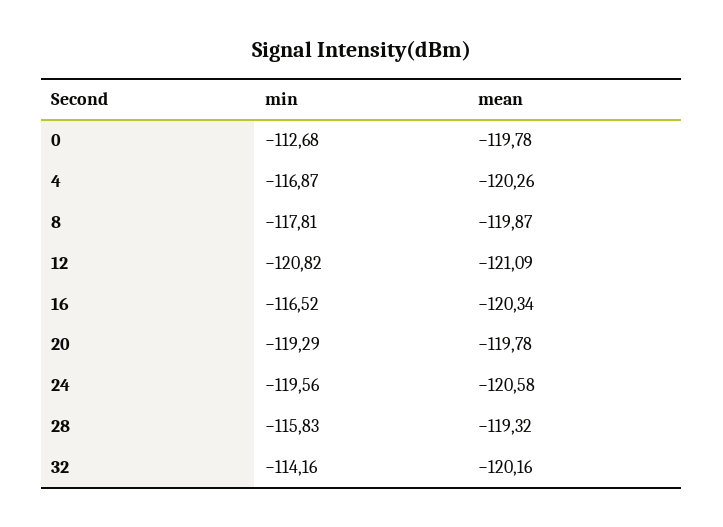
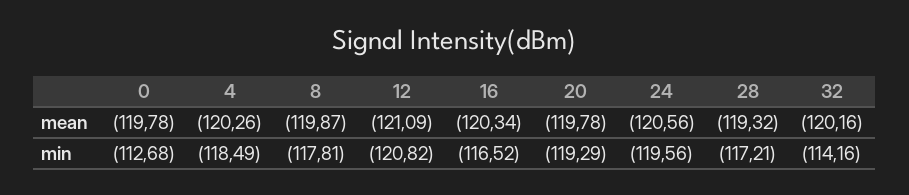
min, 4: -116.87 -> -118.49
mean, 24: -120.58 -> -120.56
min, 28: -115.83 -> -117.21

